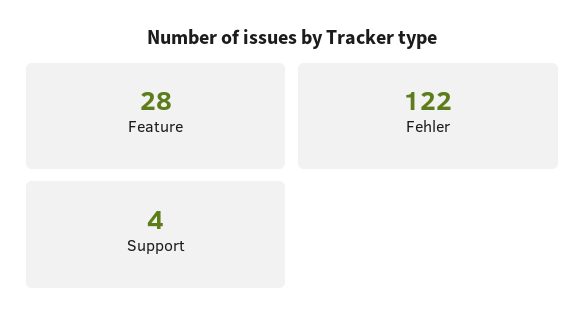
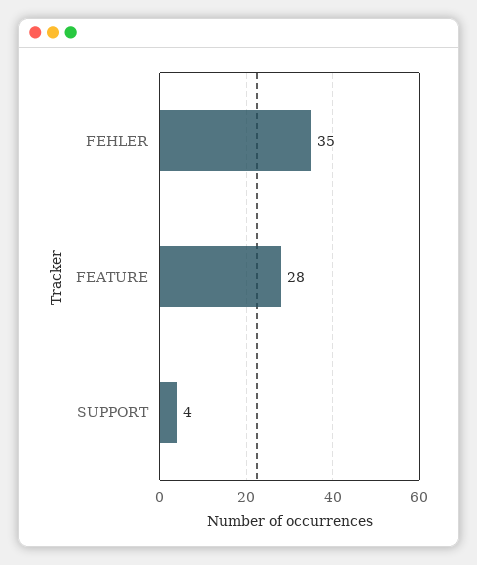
Fehler: 122 -> 35

